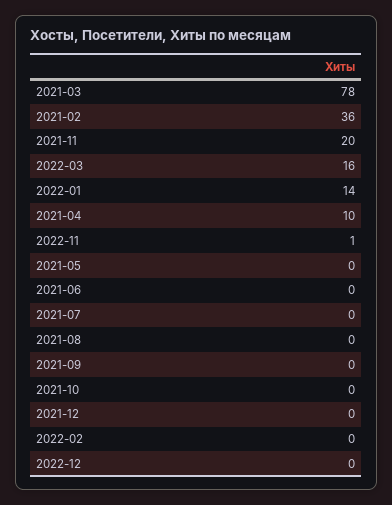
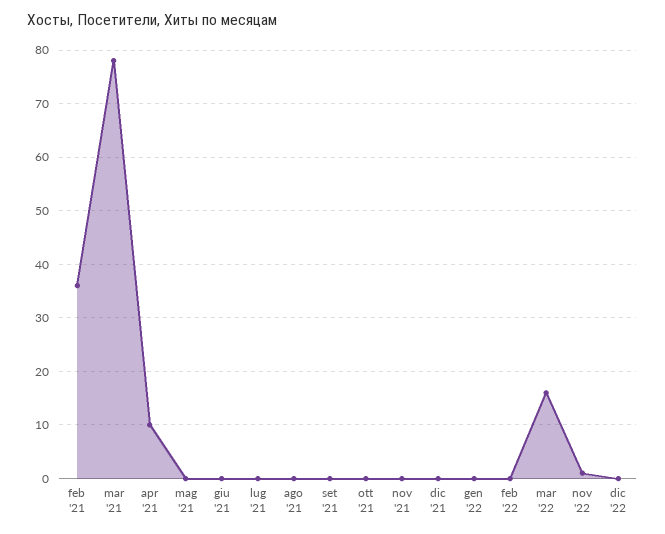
2021-11: 20 -> 0
2022-01: 14 -> 0

